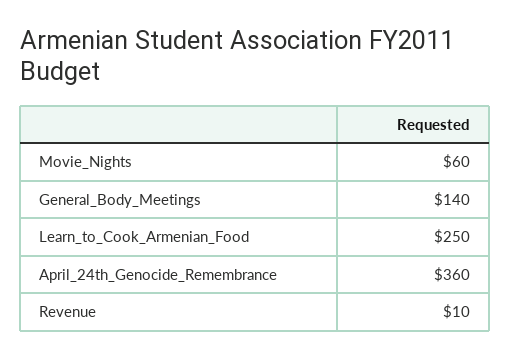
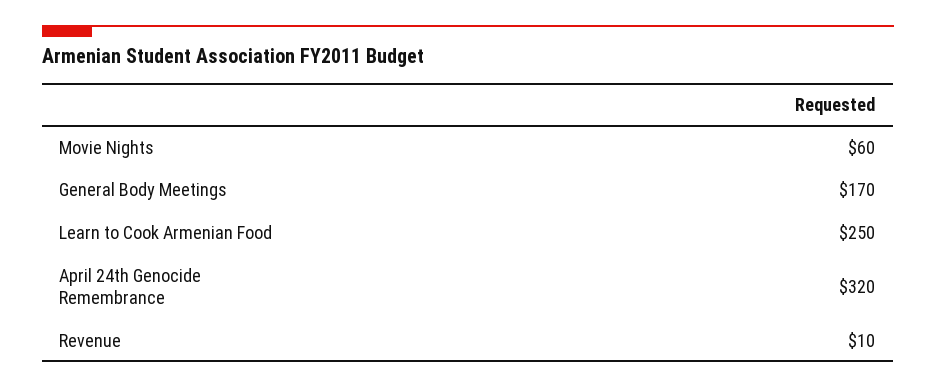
General_Body_Meetings: 140 -> 170
April_24th_Genocide_Remembrance: 360 -> 320

